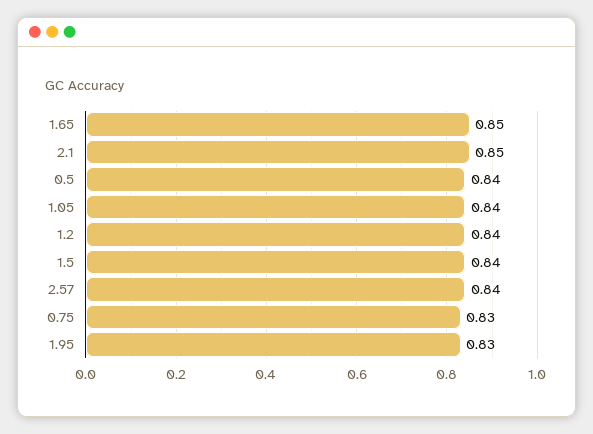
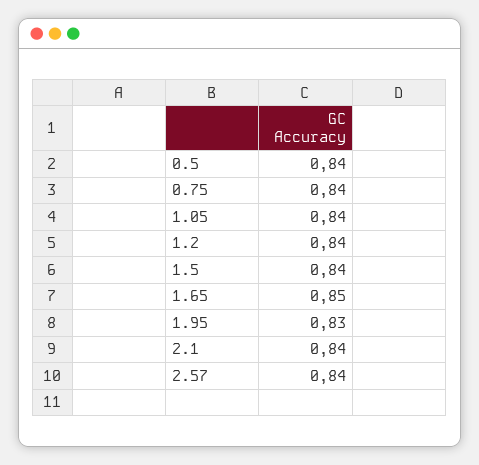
2.1: 0.85 -> 0.84
0.75: 0.83 -> 0.84

